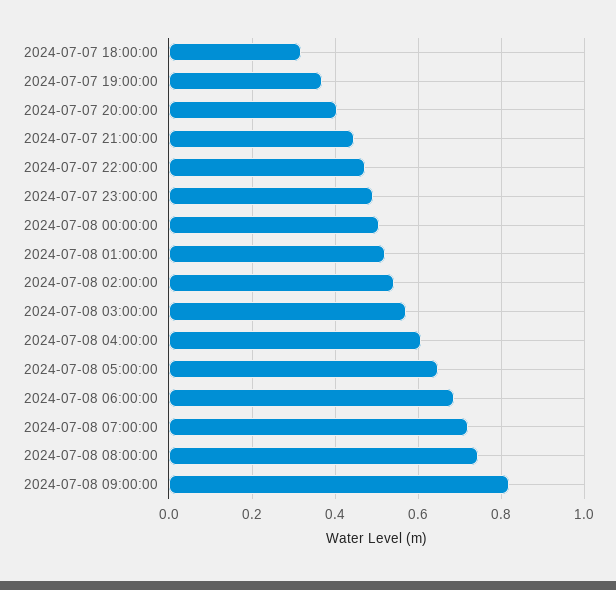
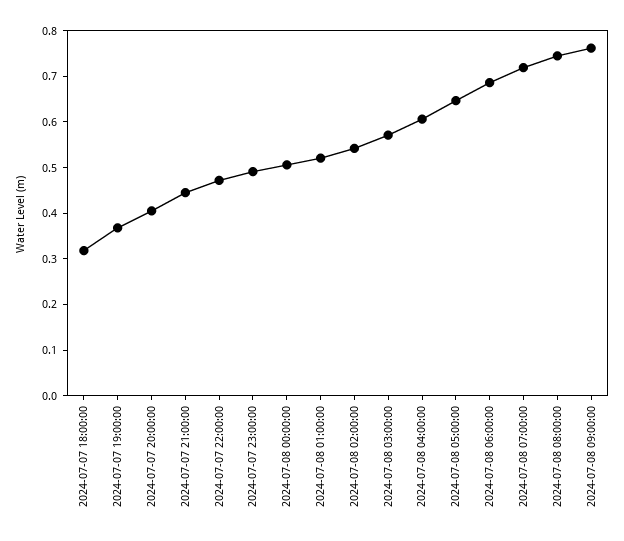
2024-07-08 09:00:00: 0.82 -> 0.76

